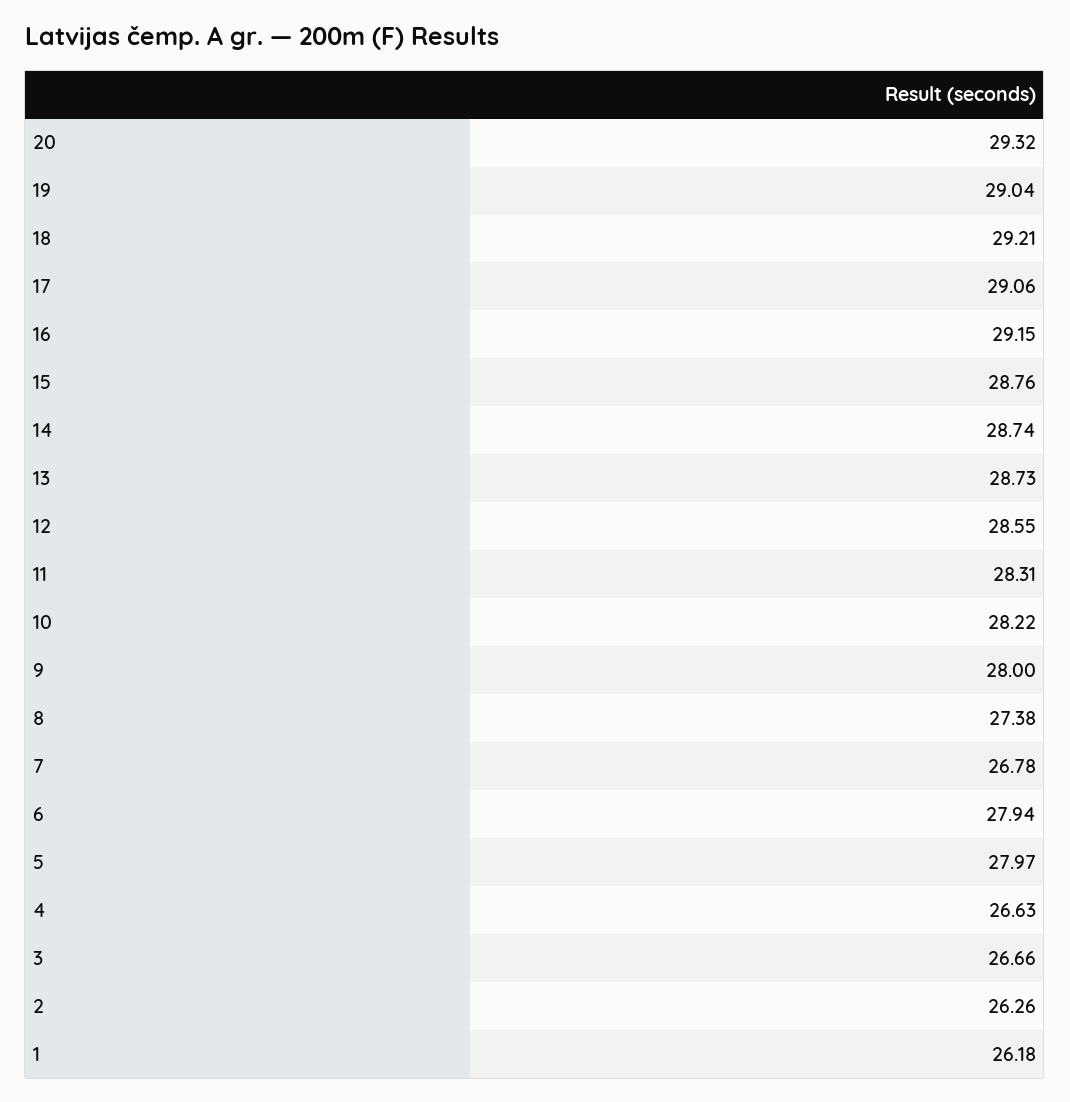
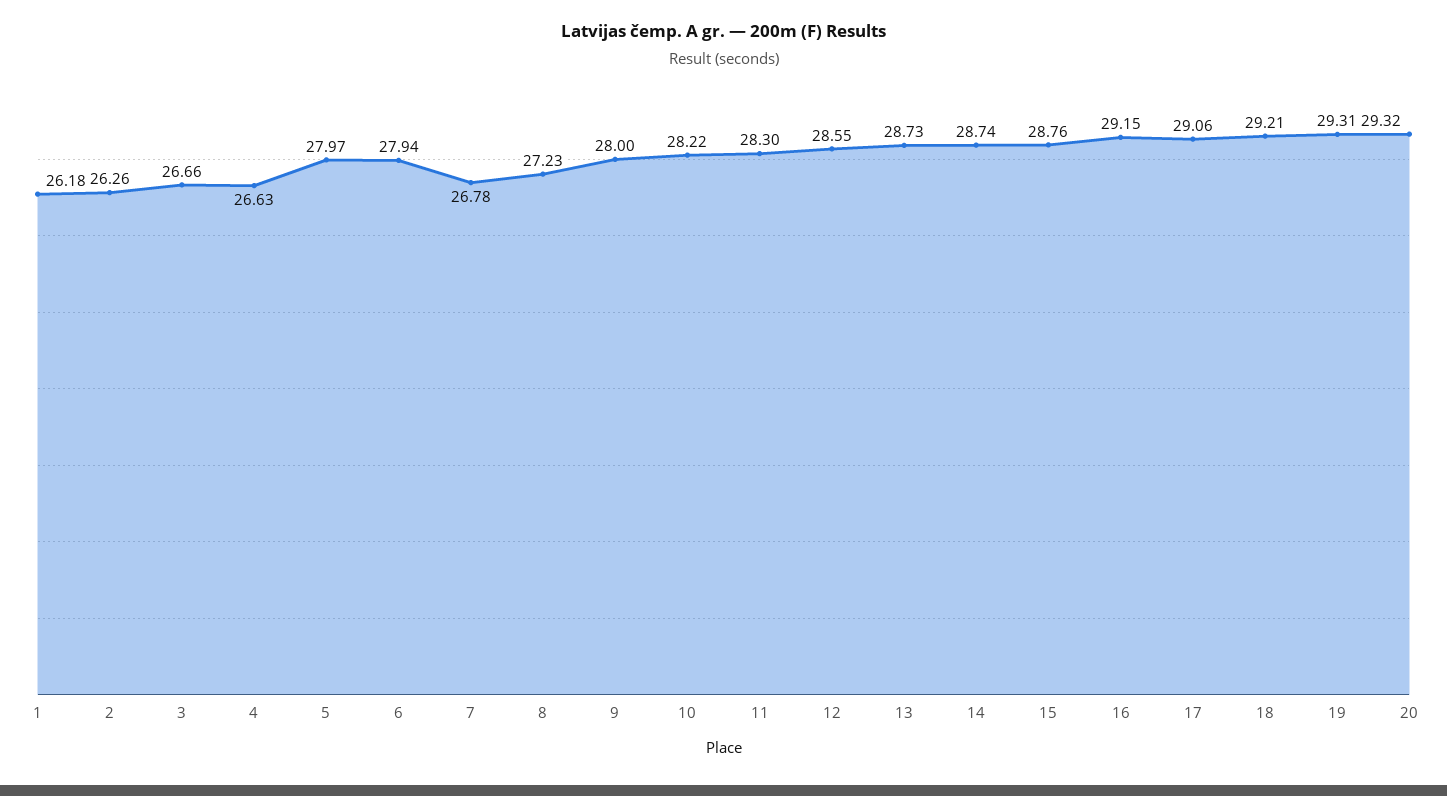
19: 29.04 -> 29.31
11: 28.31 -> 28.3
8: 27.38 -> 27.23

